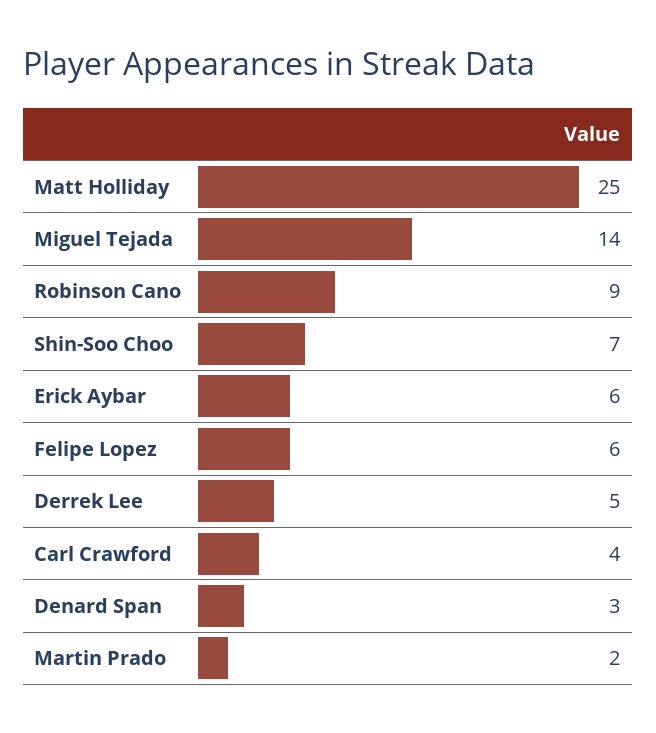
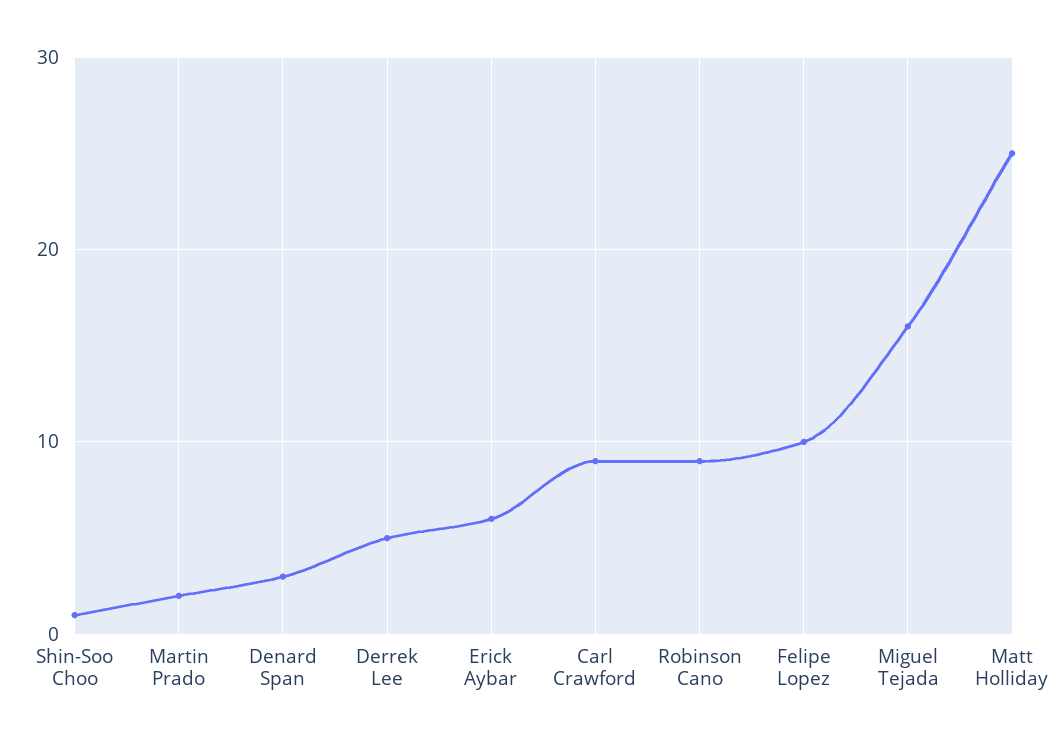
Miguel Tejada: 14 -> 16
Shin-Soo Choo: 7 -> 1
Felipe Lopez: 6 -> 10
Carl Crawford: 4 -> 9

